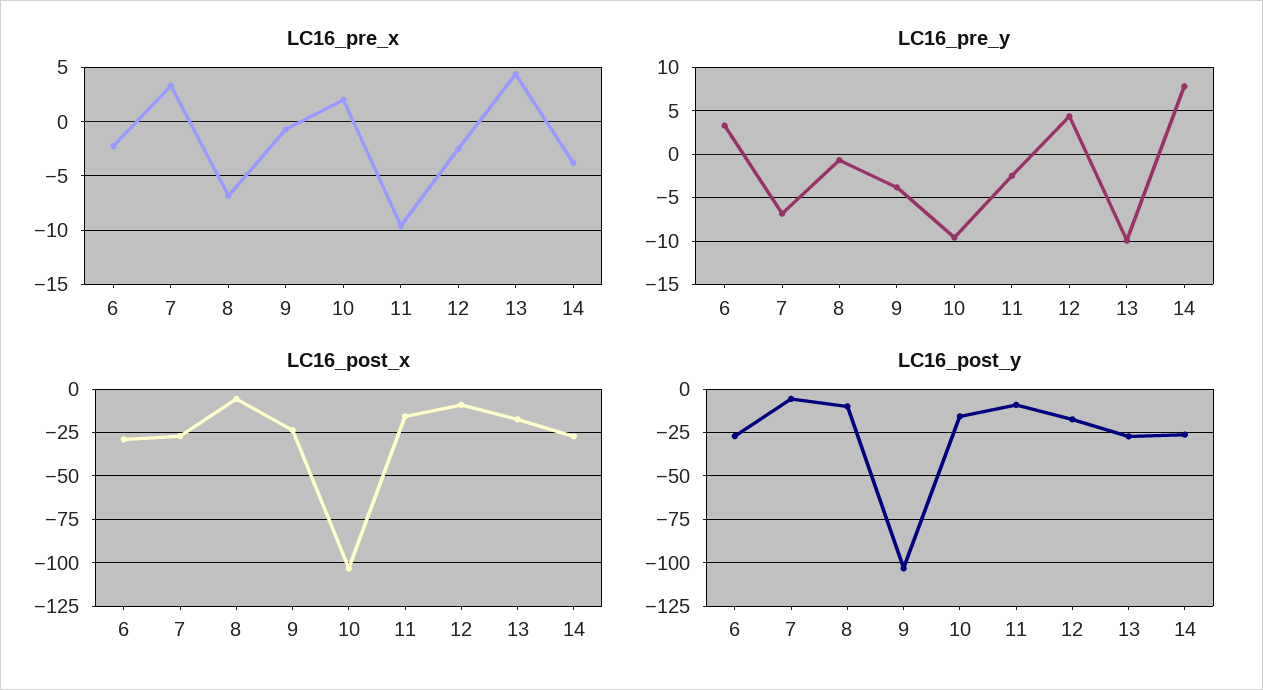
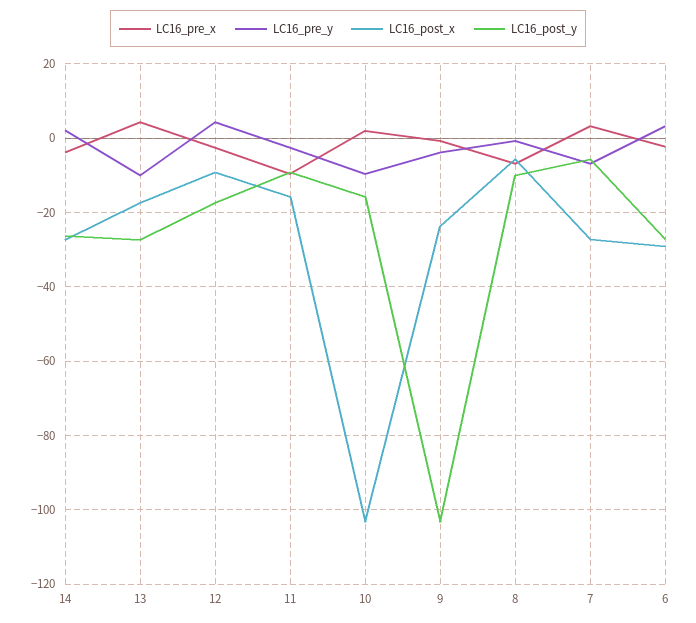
LC16_pre_y, 14: 8 -> 2

